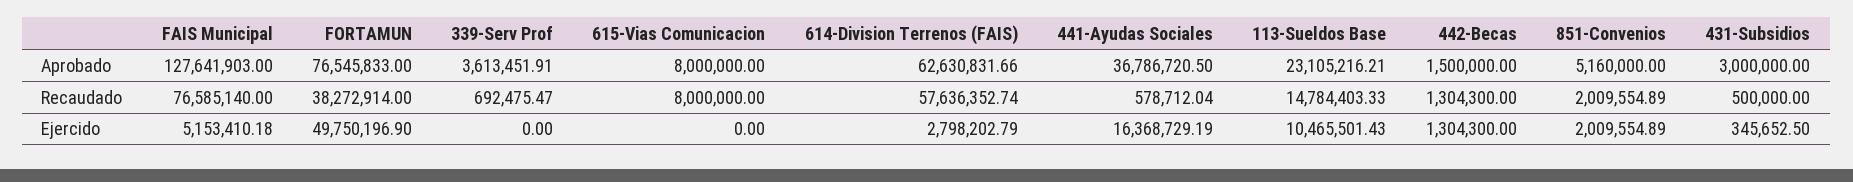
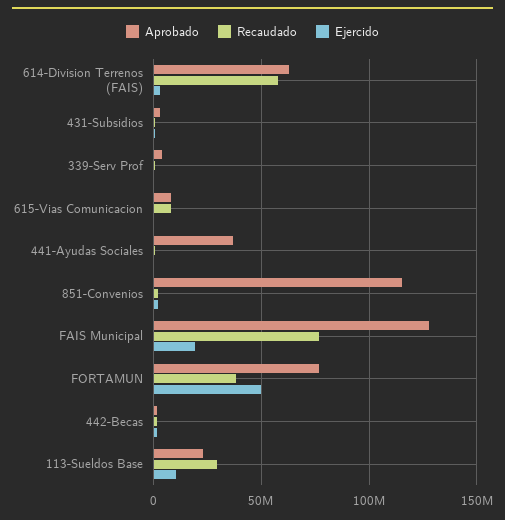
Aprobado, 851-Convenios: 5160000 -> 115000000
Recaudado, 113-Sueldos Base: 14784403.33 -> 30000000
Ejercido, FAIS Municipal: 5153410.18 -> 20000000
Ejercido, 441-Ayudas Sociales: 16368729.19 -> 0

